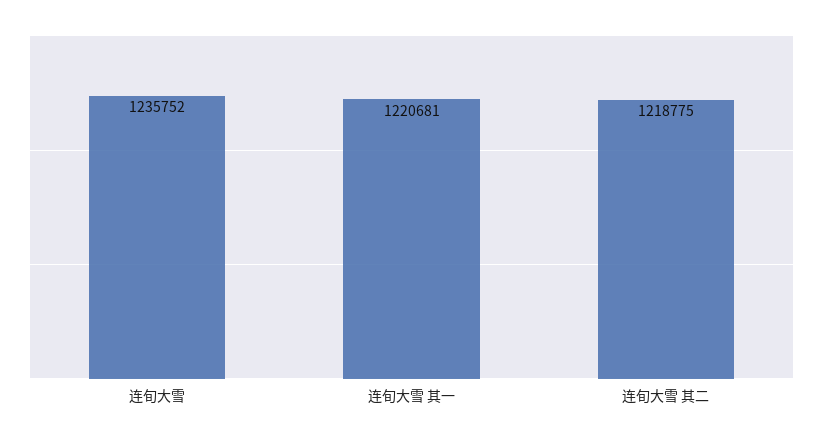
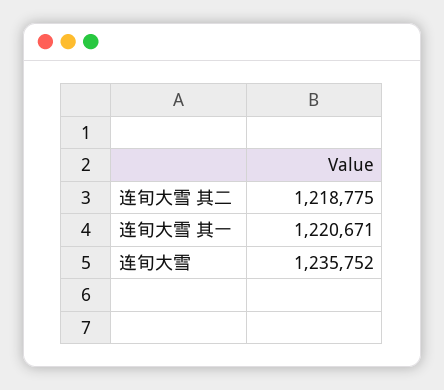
连旬大雪 其一: 1220681 -> 1220671

